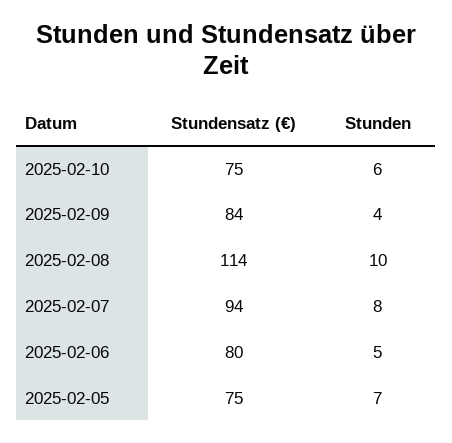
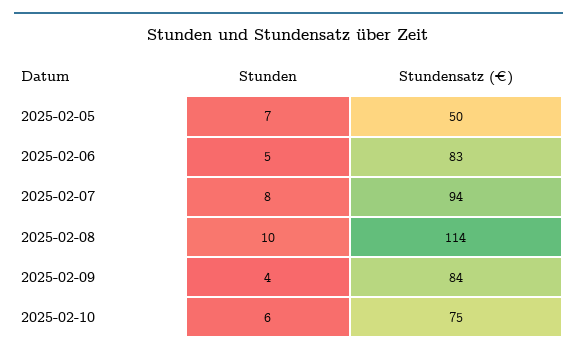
Stundensatz (€), 2025-02-06: 80 -> 83
Stundensatz (€), 2025-02-05: 75 -> 50

